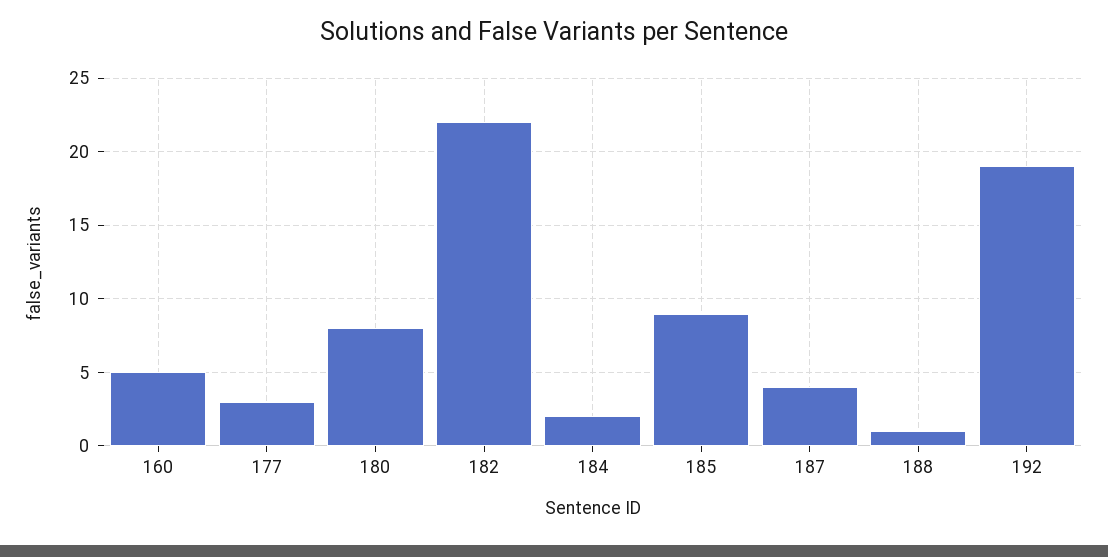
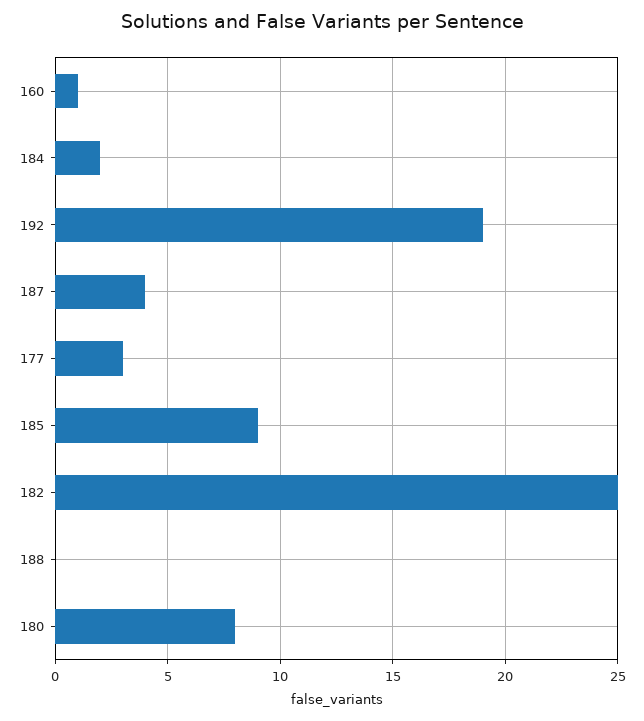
160: 5 -> 1
182: 22 -> 25
188: 1 -> 0

